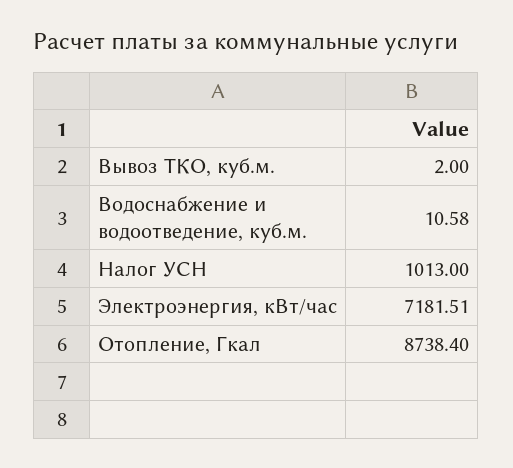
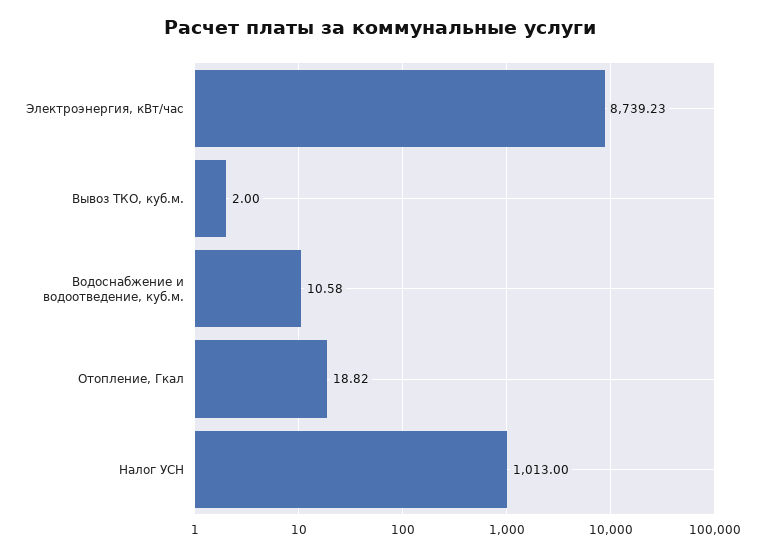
Электроэнергия, кВт/час: 7181.51 -> 8739.23
Отопление, Гкал: 8738.4 -> 18.82

